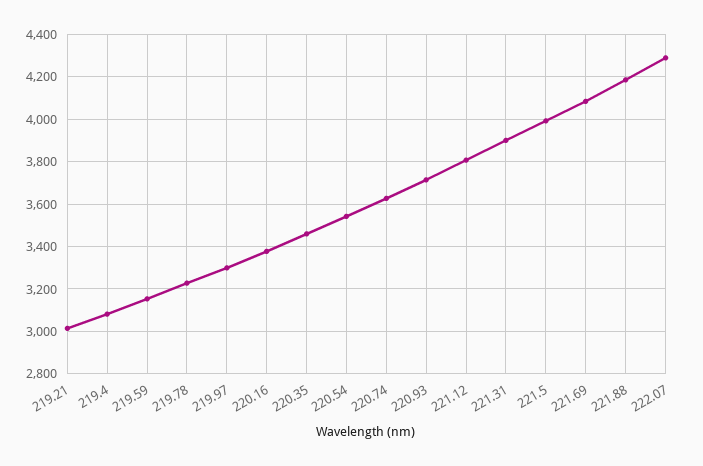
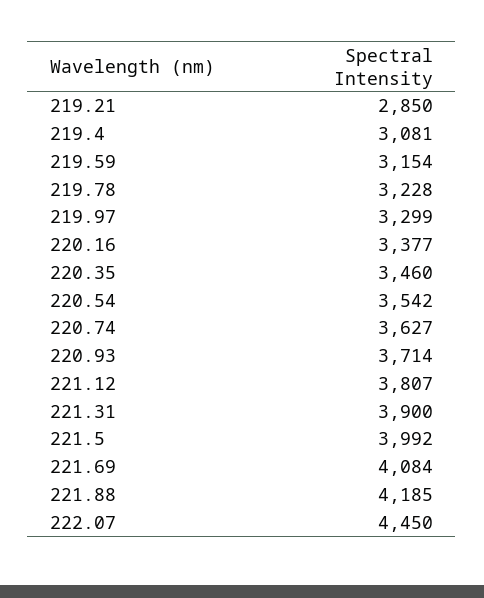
219.21: 3000 -> 2850
222.07: 4300 -> 4450

